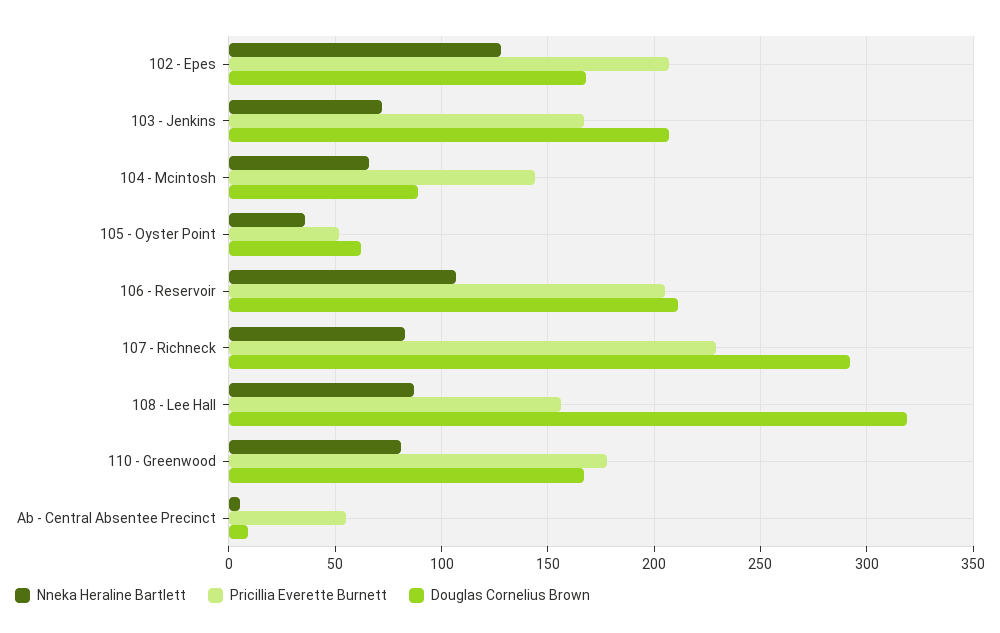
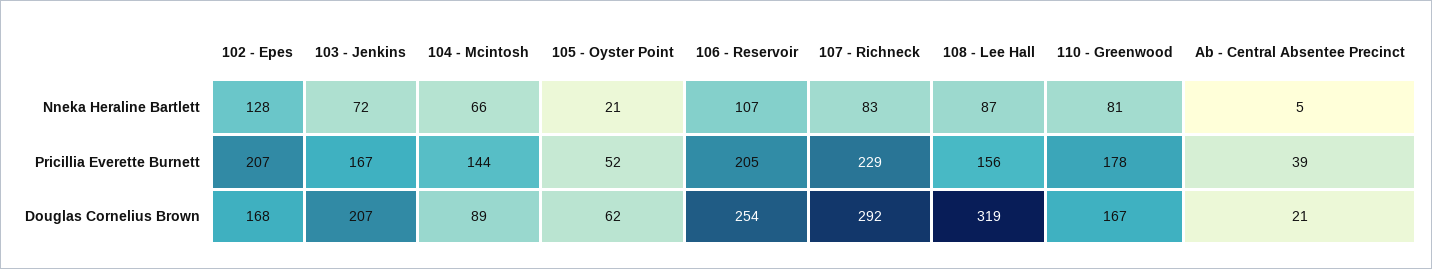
Nneka Heraline Bartlett, 105 - Oyster Point: 35 -> 21
Douglas Cornelius Brown, 106 - Reservoir: 210 -> 254
Pricillia Everette Burnett, Ab - Central Absentee Precinct: 55 -> 39
Douglas Cornelius Brown, Ab - Central Absentee Precinct: 10 -> 21

